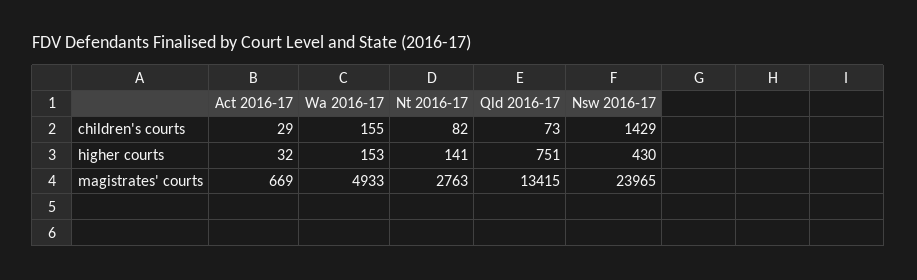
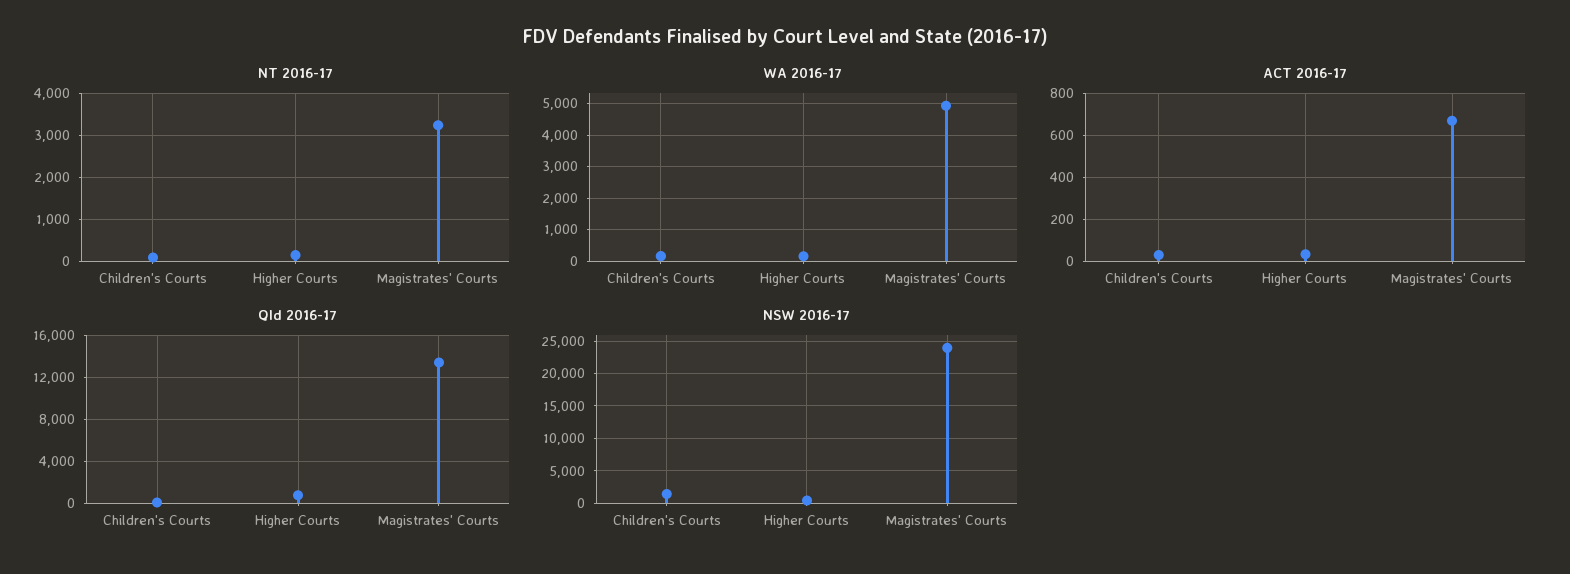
Nt 2016-17, magistrates' courts: 2763 -> 3200

